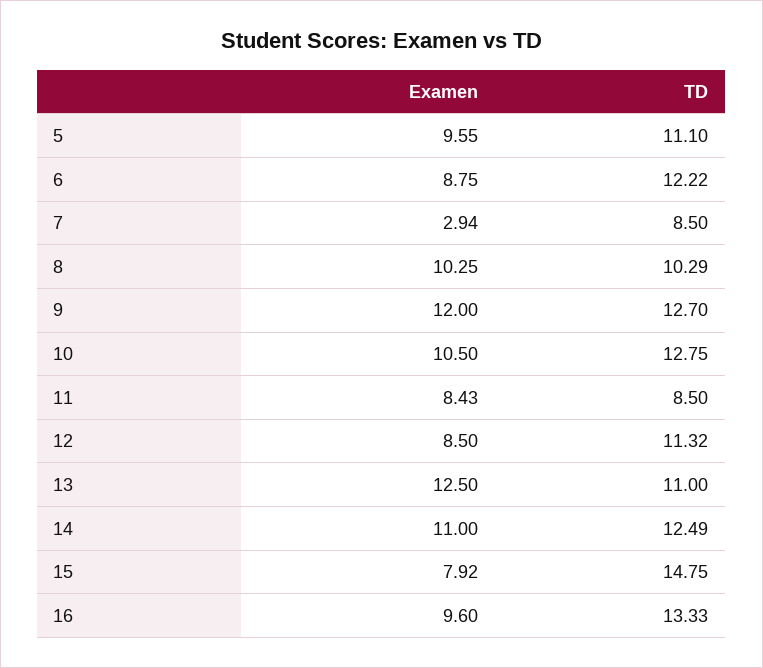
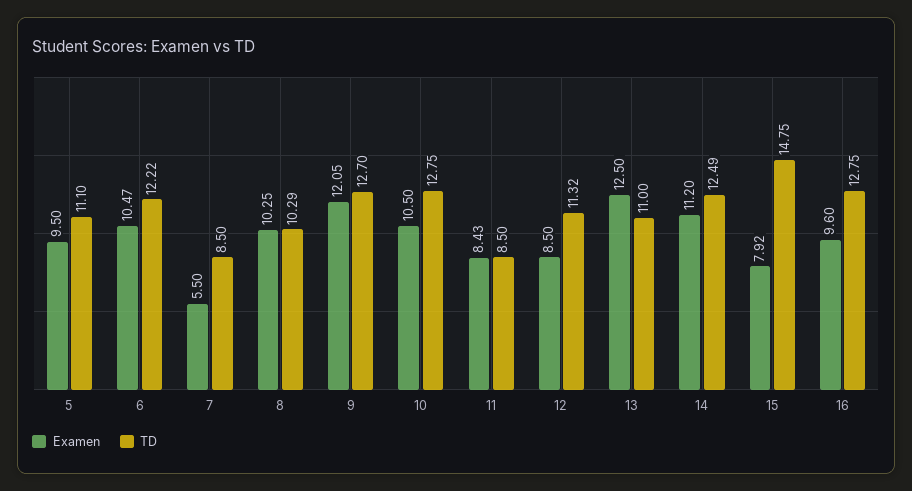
Examen, 5: 9.55 -> 9.5
Examen, 6: 8.75 -> 10.47
Examen, 7: 2.94 -> 5.5
Examen, 9: 12 -> 12.05
Examen, 14: 11 -> 11.2
TD, 16: 13.33 -> 12.75

